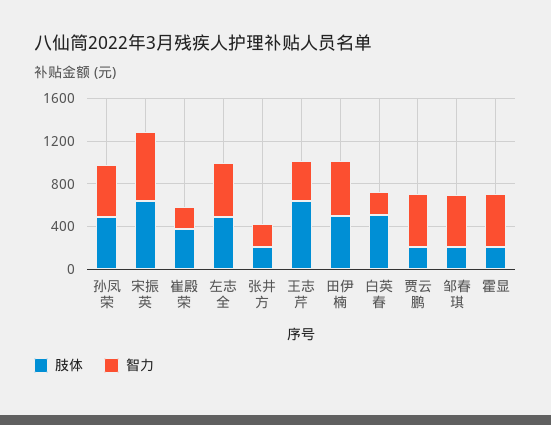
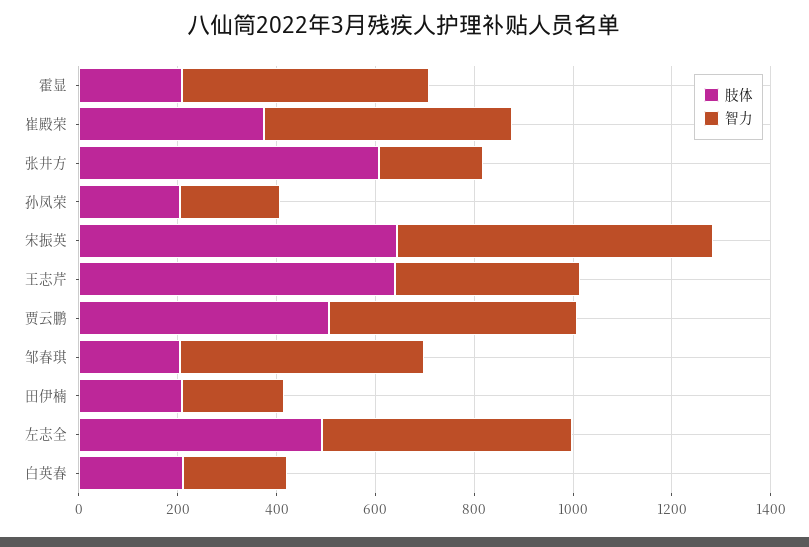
肢体, 孙凤荣: 500 -> 200
智力, 孙凤荣: 500 -> 200
智力, 崔殿荣: 200 -> 500
肢体, 张井方: 200 -> 600
肢体, 田伊楠: 500 -> 200
智力, 田伊楠: 500 -> 200
肢体, 白英春: 500 -> 200
肢体, 贾云鹏: 200 -> 500

